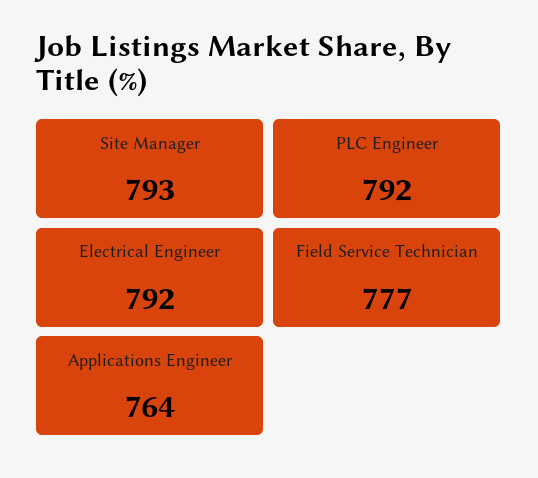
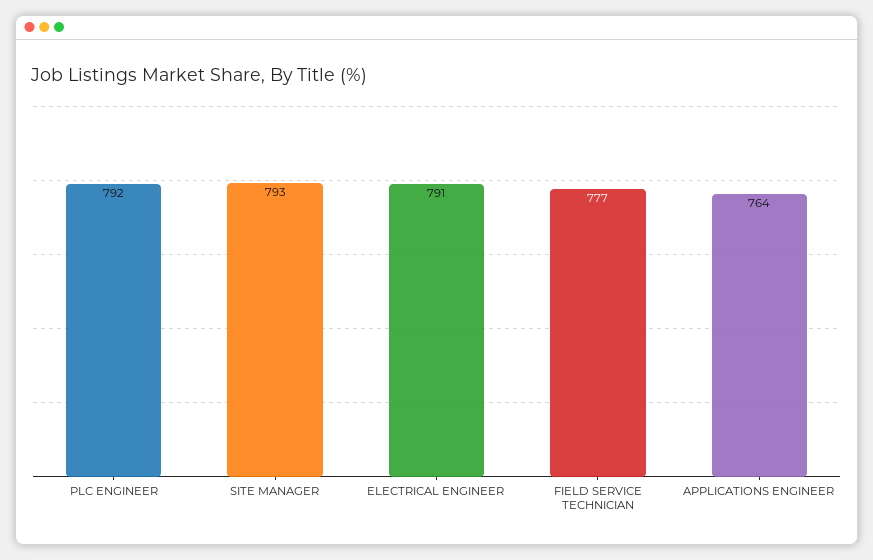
Electrical Engineer: 792 -> 791

